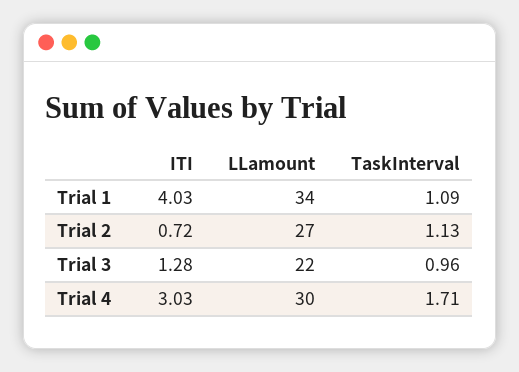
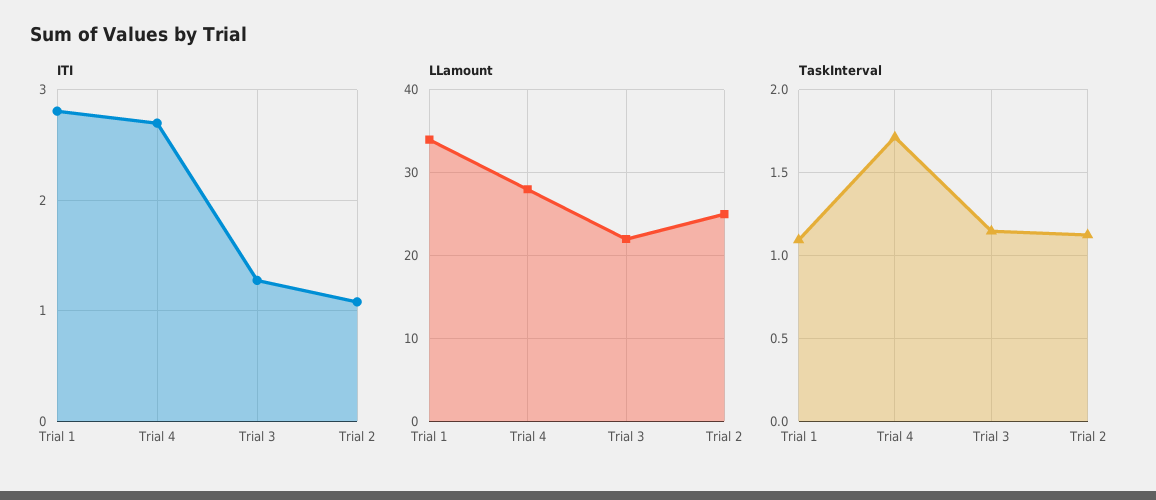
ITI, Trial 1: 4.03 -> 2.8
ITI, Trial 2: 0.72 -> 1.1
LLamount, Trial 2: 27 -> 25
TaskInterval, Trial 3: 0.96 -> 1.15
ITI, Trial 4: 3.03 -> 2.7
LLamount, Trial 4: 30 -> 28

